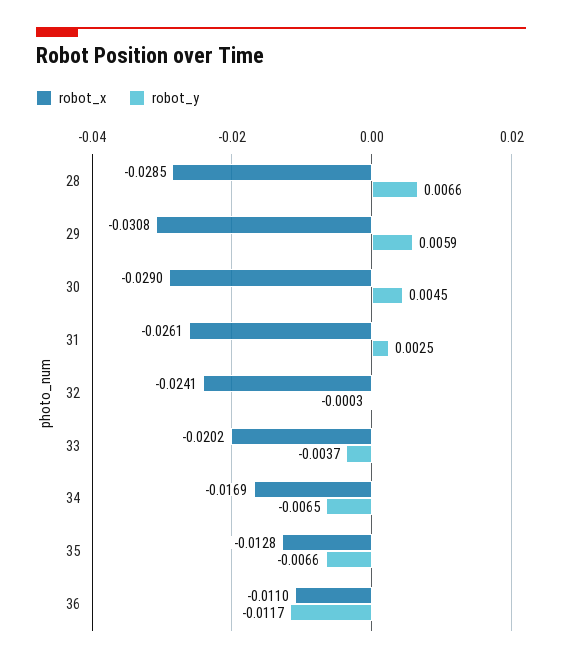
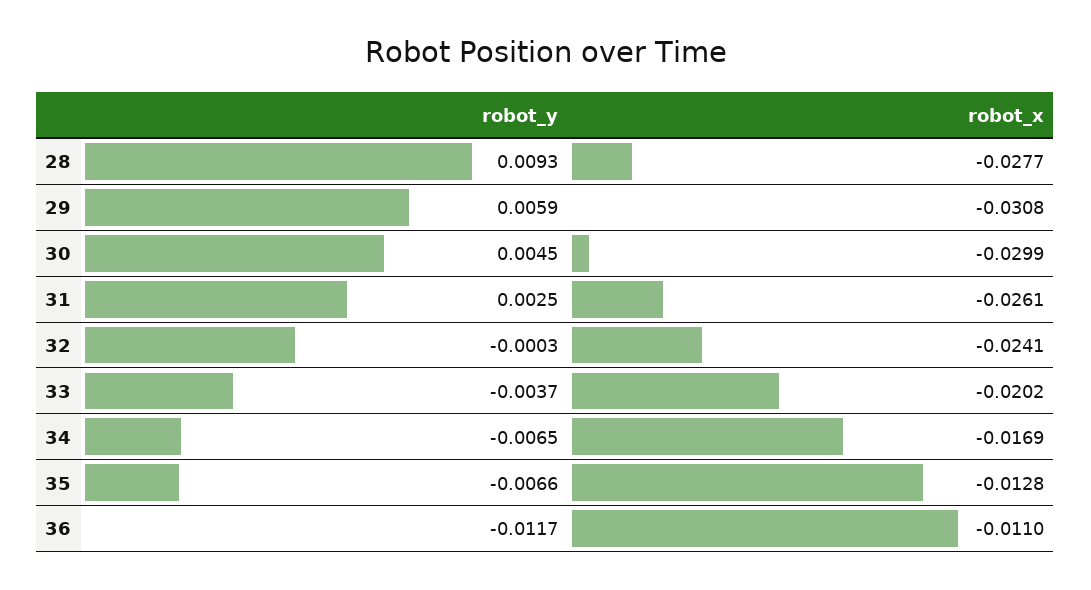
robot_x, 28: -0.0285 -> -0.0277
robot_y, 28: 0.0066 -> 0.0093
robot_x, 30: -0.029 -> -0.0299

